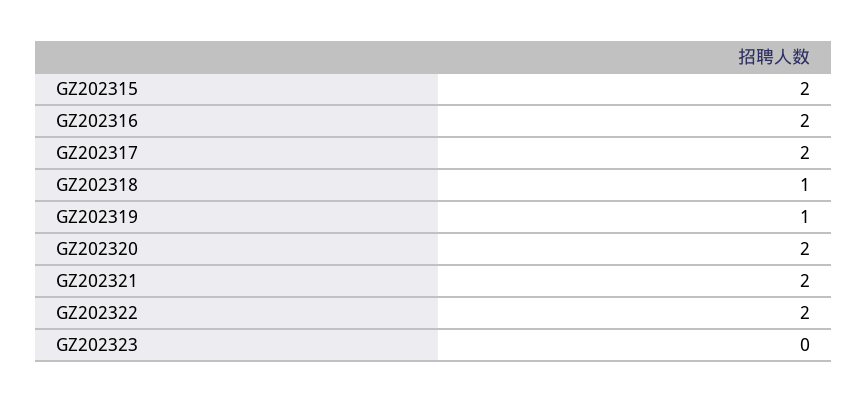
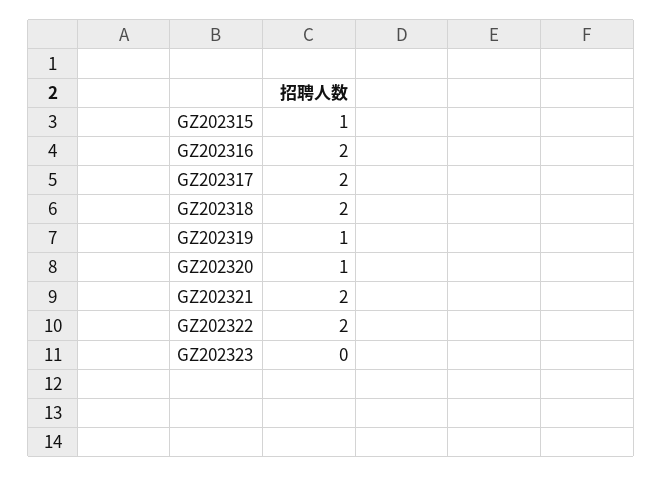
GZ202315: 2 -> 1
GZ202318: 1 -> 2
GZ202320: 2 -> 1

